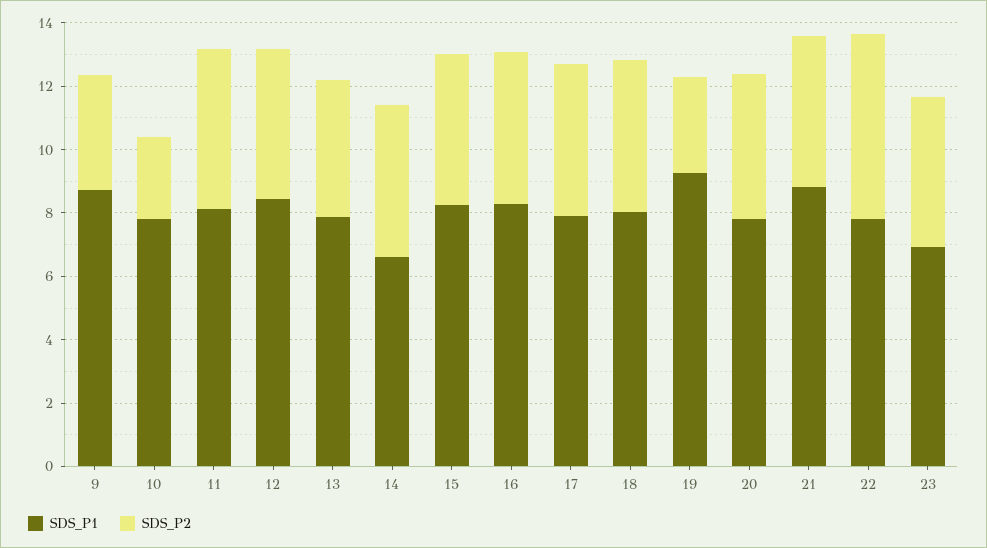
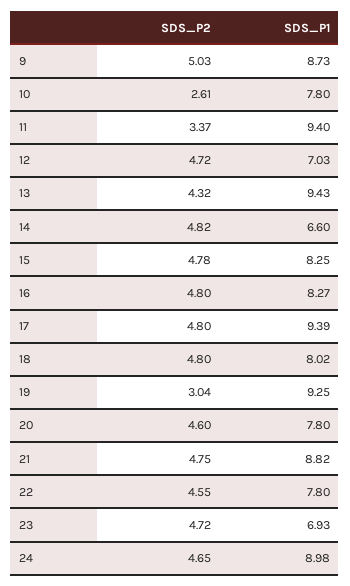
SDS_P2, 9: 3.5 -> 5.03
SDS_P1, 11: 8 -> 9.4
SDS_P2, 11: 5 -> 3.37
SDS_P1, 12: 8.5 -> 7.03
SDS_P1, 13: 8 -> 9.43
SDS_P1, 17: 8 -> 9.39
SDS_P2, 22: 6 -> 4.55
SDS_P2, 24: none -> 4.65
SDS_P1, 24: none -> 8.98

